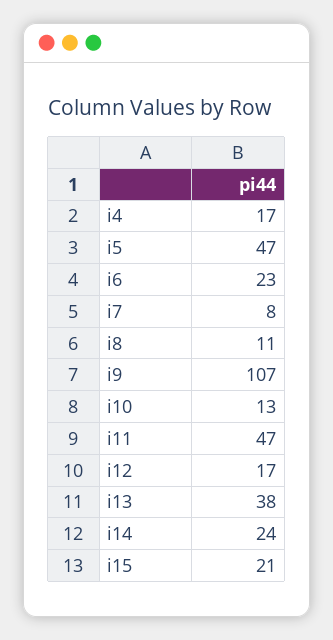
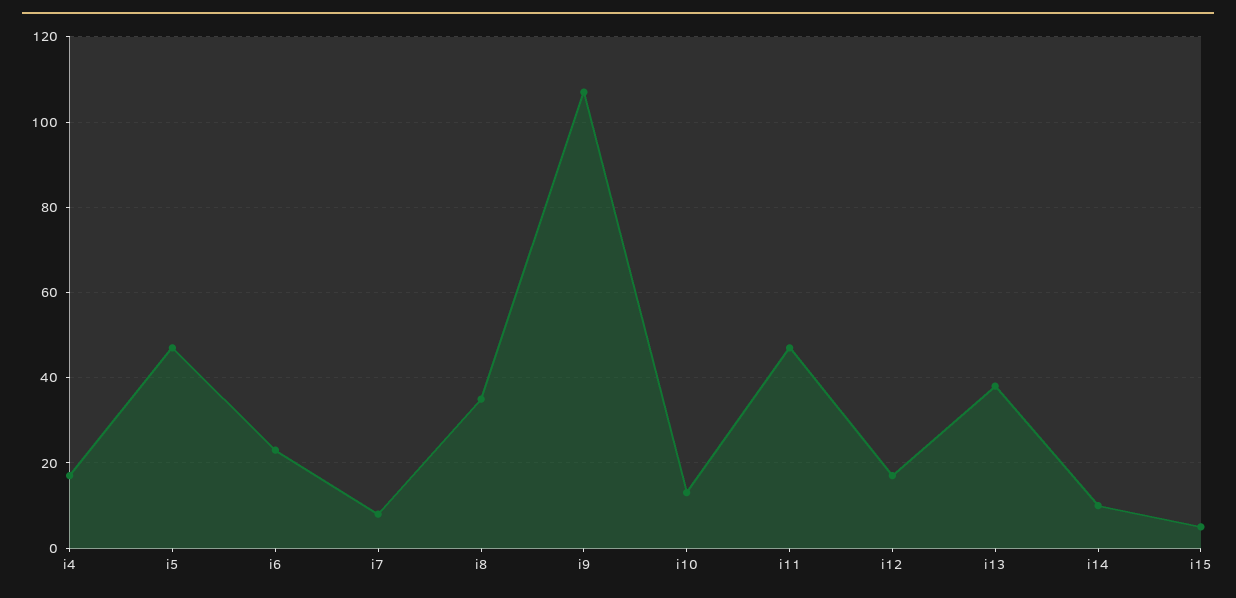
i8: 11 -> 35
i14: 24 -> 10
i15: 21 -> 5

